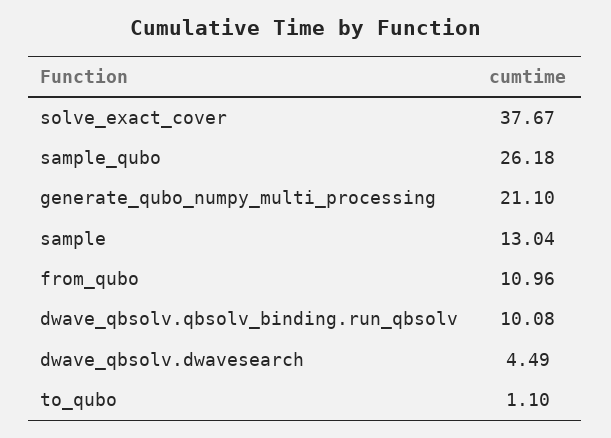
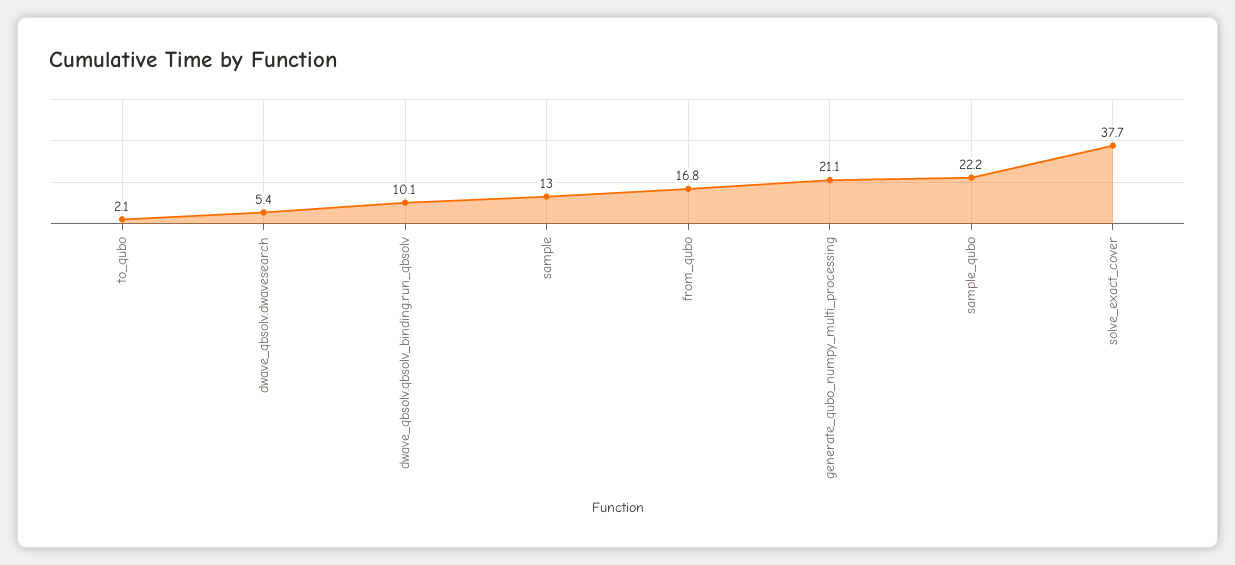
sample_qubo: 26.18 -> 22.2
from_qubo: 10.96 -> 16.8
dwave_qbsolv.dwavesearch: 4.49 -> 5.4
to_qubo: 1.1 -> 2.1

